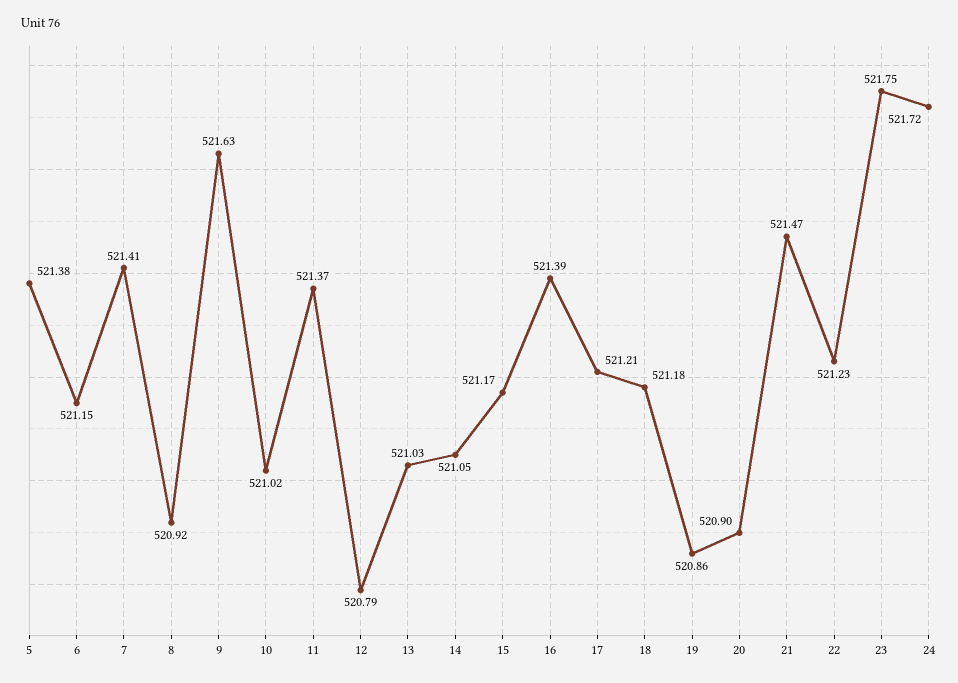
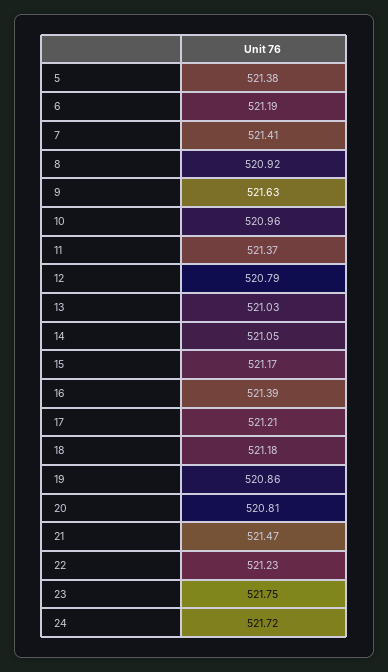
6: 521.15 -> 521.19
10: 521.02 -> 520.96
20: 520.9 -> 520.81

